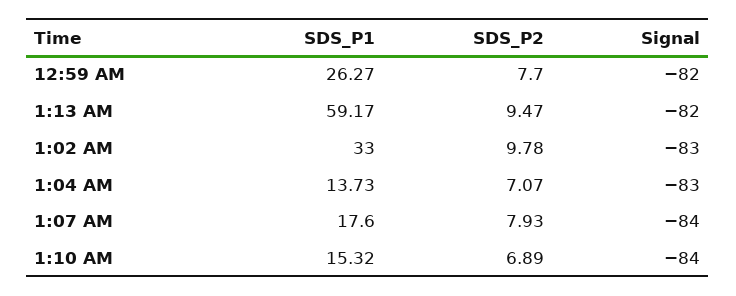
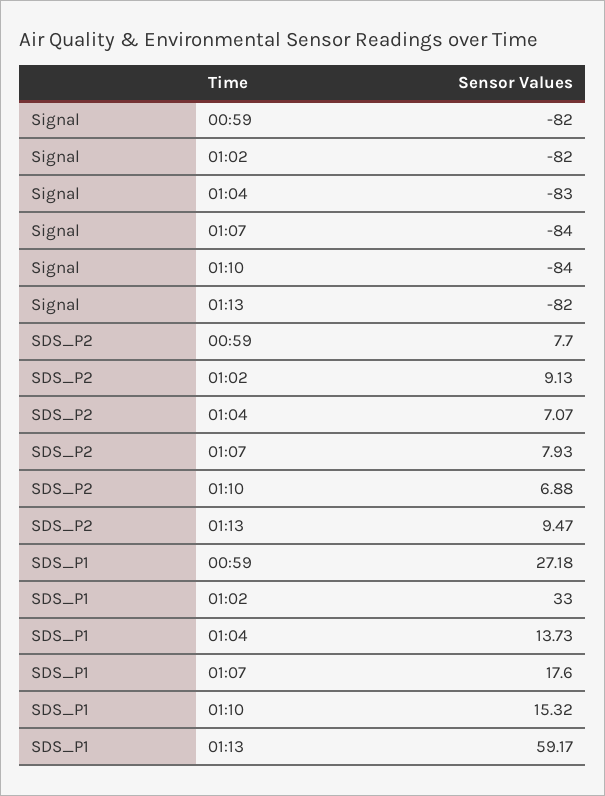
SDS_P1, 12:59 AM: 26.27 -> 27.18
SDS_P2, 1:02 AM: 9.78 -> 9.13
Signal, 1:02 AM: -83 -> -82
SDS_P2, 1:10 AM: 6.89 -> 6.88

